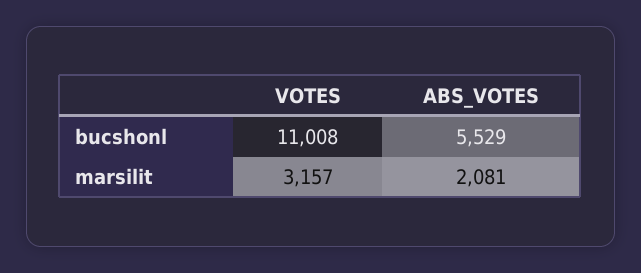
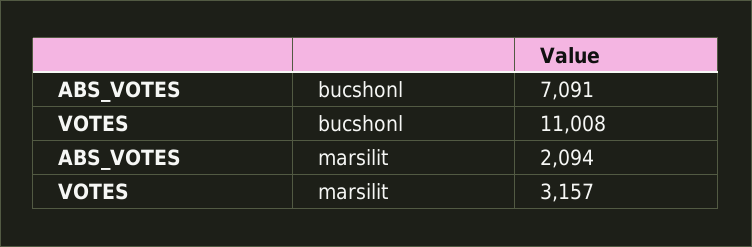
ABS_VOTES, bucshonl: 5529 -> 7091
ABS_VOTES, marsilit: 2081 -> 2094

